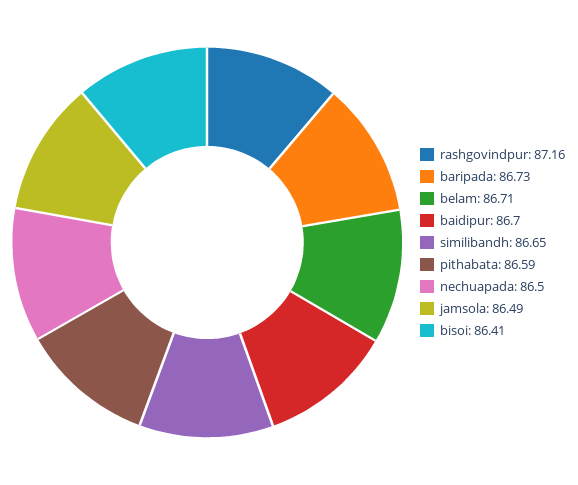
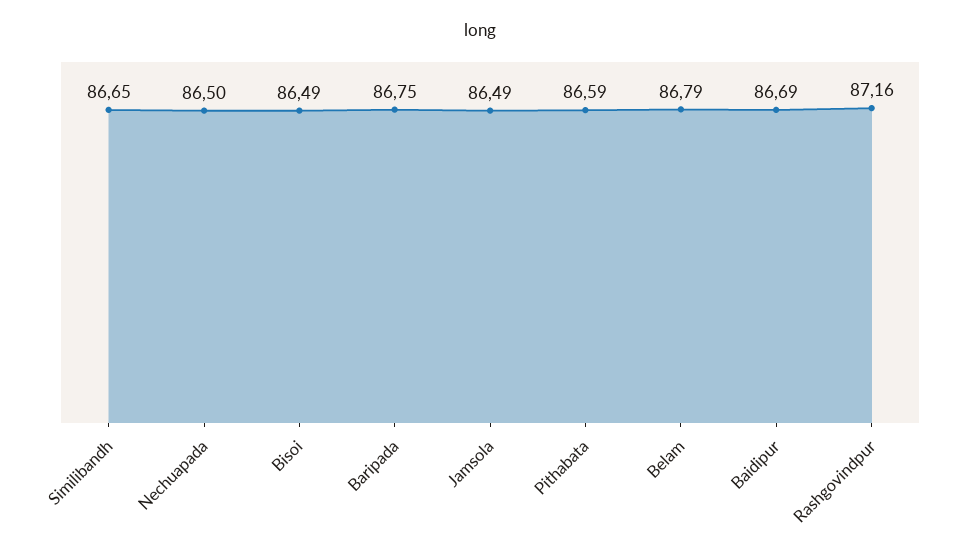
baripada: 86.73 -> 86.75
belam: 86.71 -> 86.79
baidipur: 86.7 -> 86.69
bisoi: 86.41 -> 86.49

